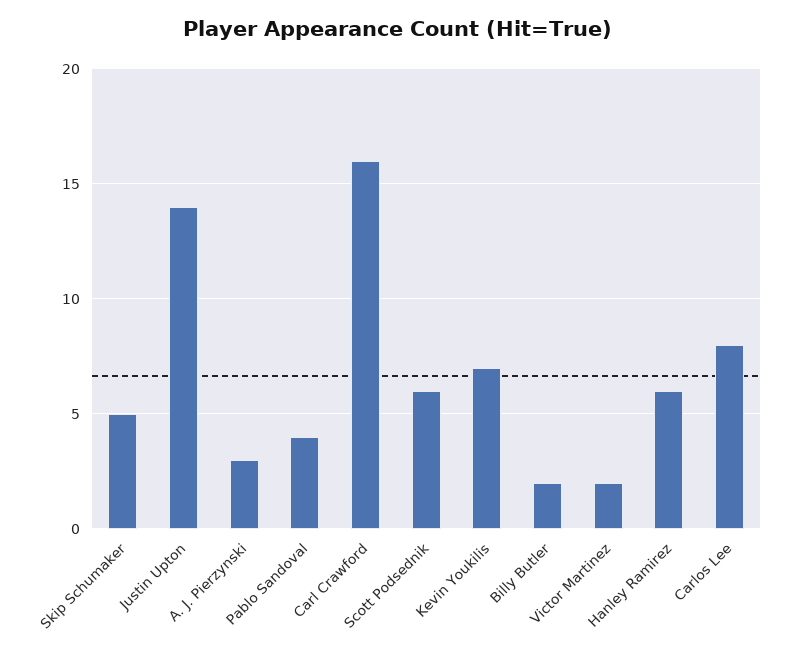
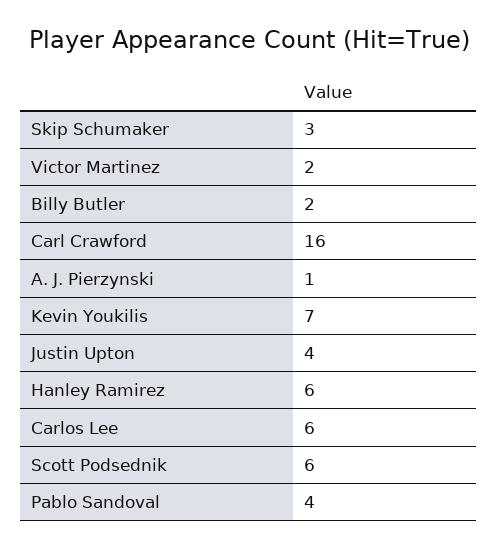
Skip Schumaker: 5 -> 3
Justin Upton: 14 -> 4
A. J. Pierzynski: 3 -> 1
Carlos Lee: 8 -> 6

